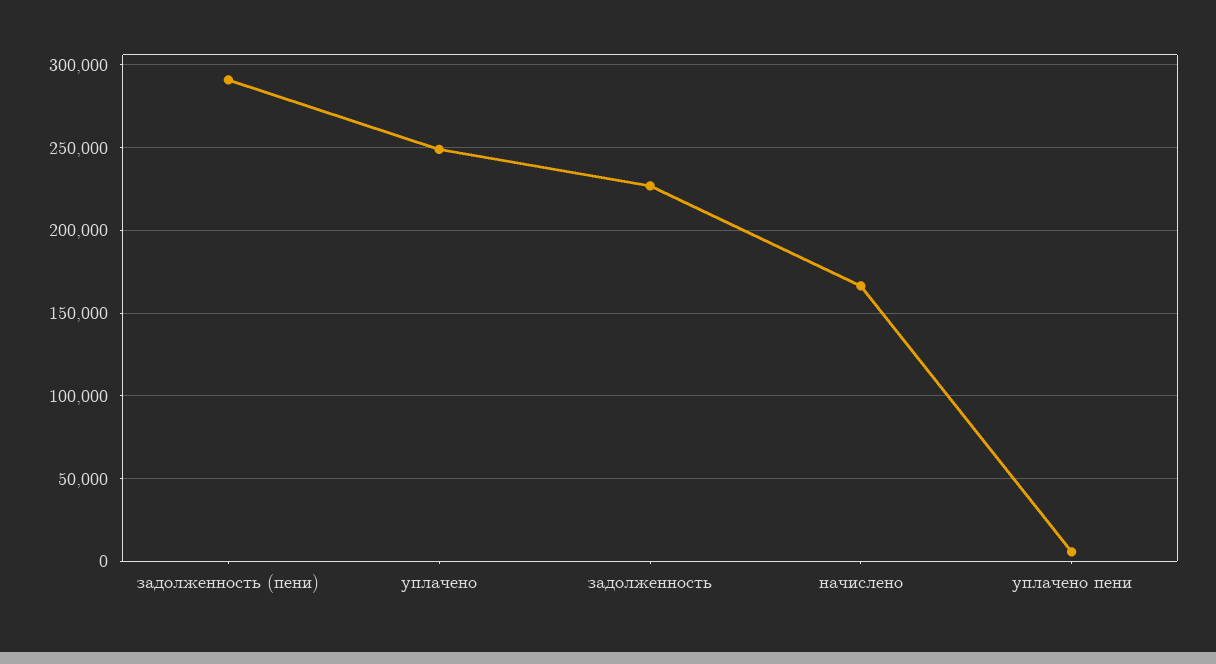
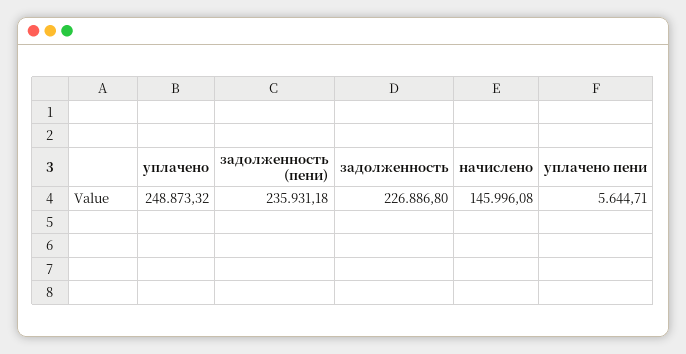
задолженность (пени): 290000 -> 235931.18
начислено: 165000 -> 145996.08

